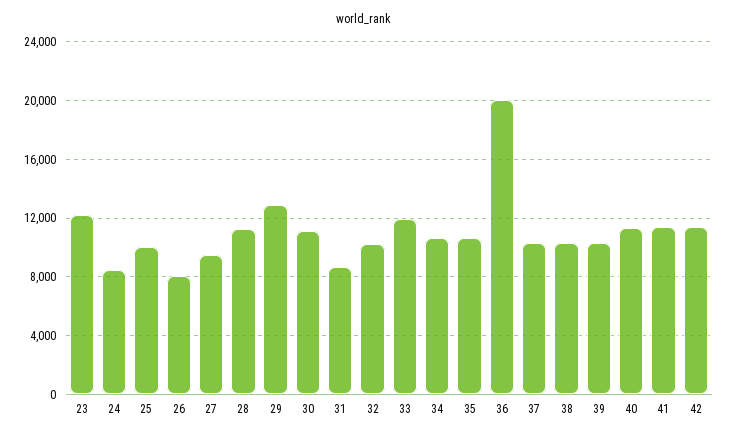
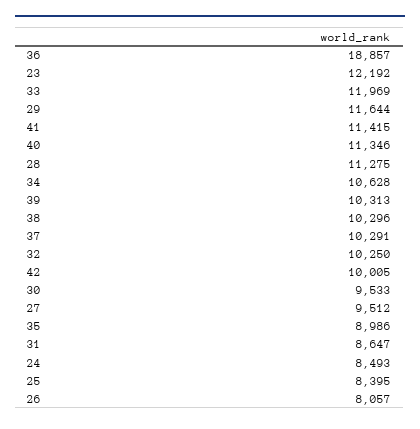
25: 10000 -> 8395
29: 13000 -> 11644
30: 11000 -> 9533
35: 10500 -> 8986
36: 20000 -> 18857
42: 11500 -> 10005

